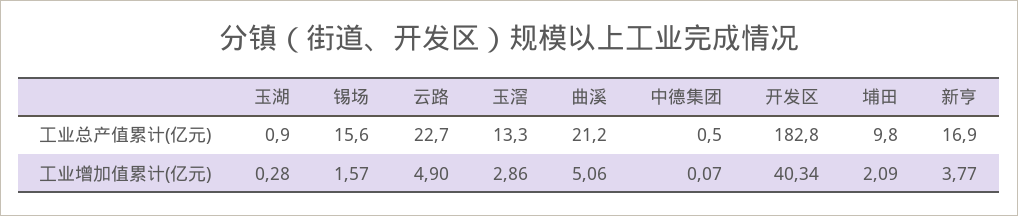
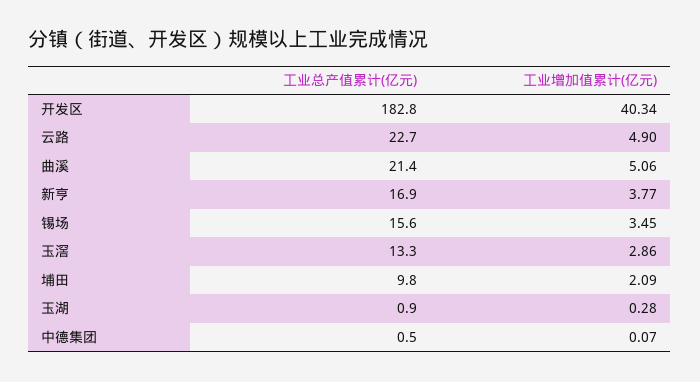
曲溪, 工业总产值累计(亿元): 21.2 -> 21.4
锡场, 工业增加值累计(亿元): 1.57 -> 3.45

